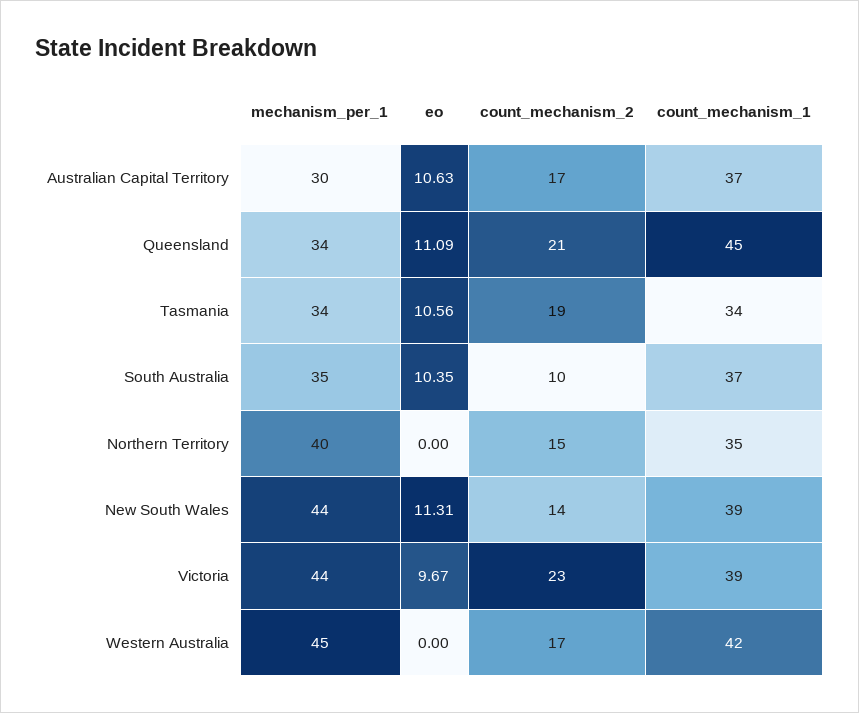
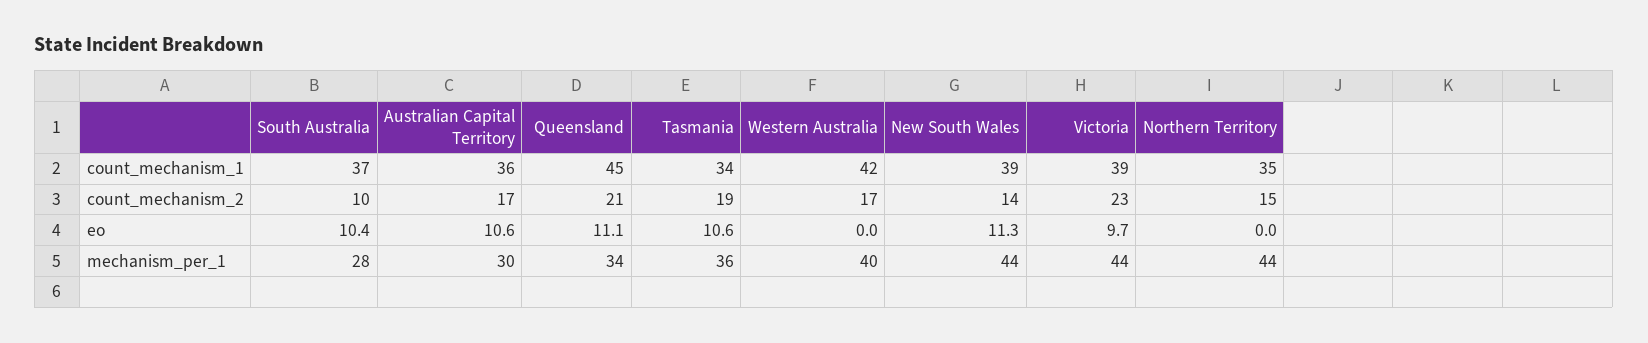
count_mechanism_1, Australian Capital Territory: 37 -> 36
mechanism_per_1, Tasmania: 34 -> 36
mechanism_per_1, South Australia: 35 -> 28
mechanism_per_1, Northern Territory: 40 -> 44
mechanism_per_1, Western Australia: 45 -> 40

